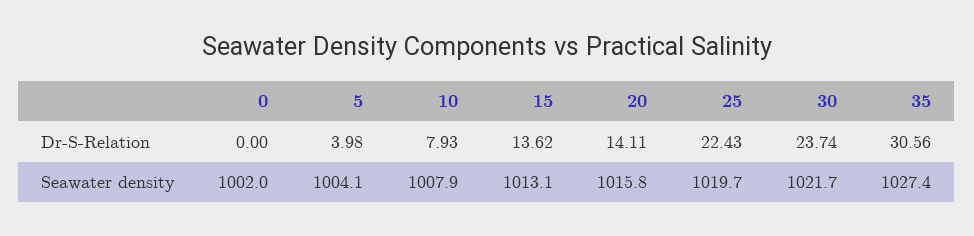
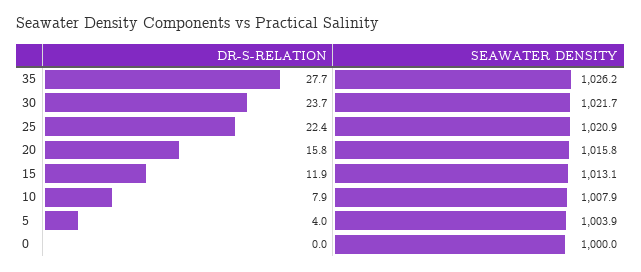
15, Dr-S-Relation: 13.62 -> 11.9
20, Dr-S-Relation: 14.11 -> 15.8
35, Dr-S-Relation: 30.56 -> 27.7
0, Seawater density: 1002 -> 1000
5, Seawater density: 1004.1 -> 1003.9
25, Seawater density: 1019.7 -> 1020.9
35, Seawater density: 1027.4 -> 1026.2

